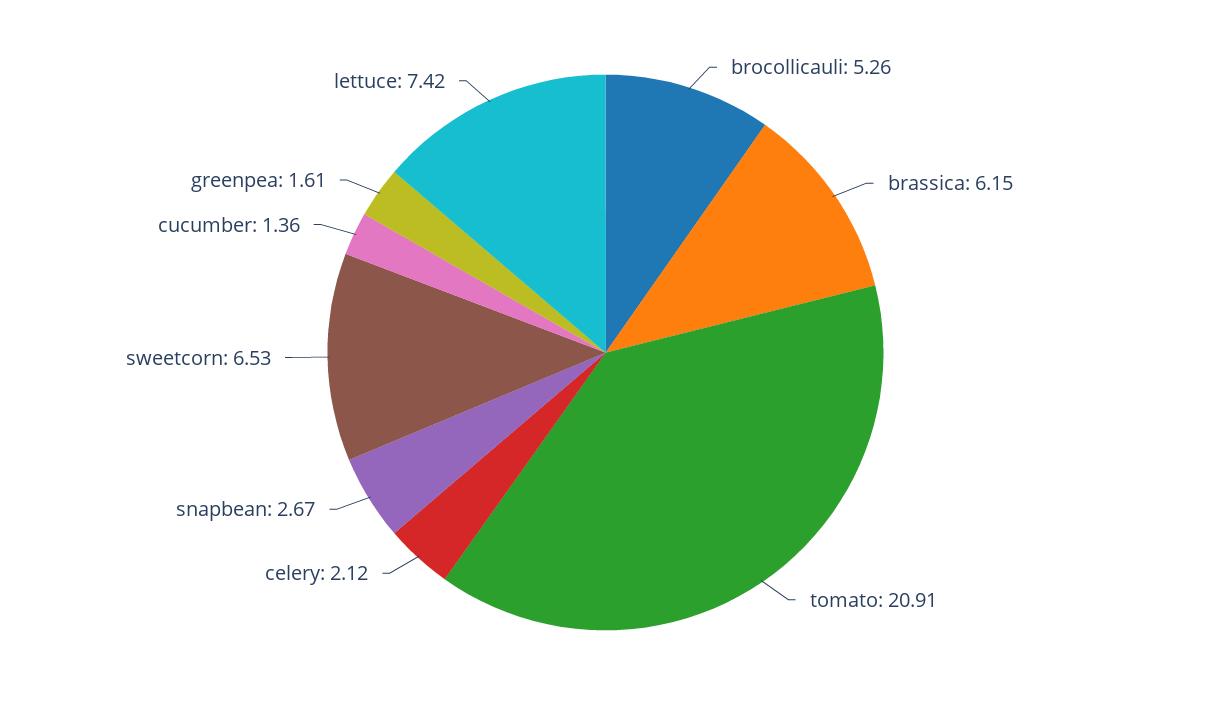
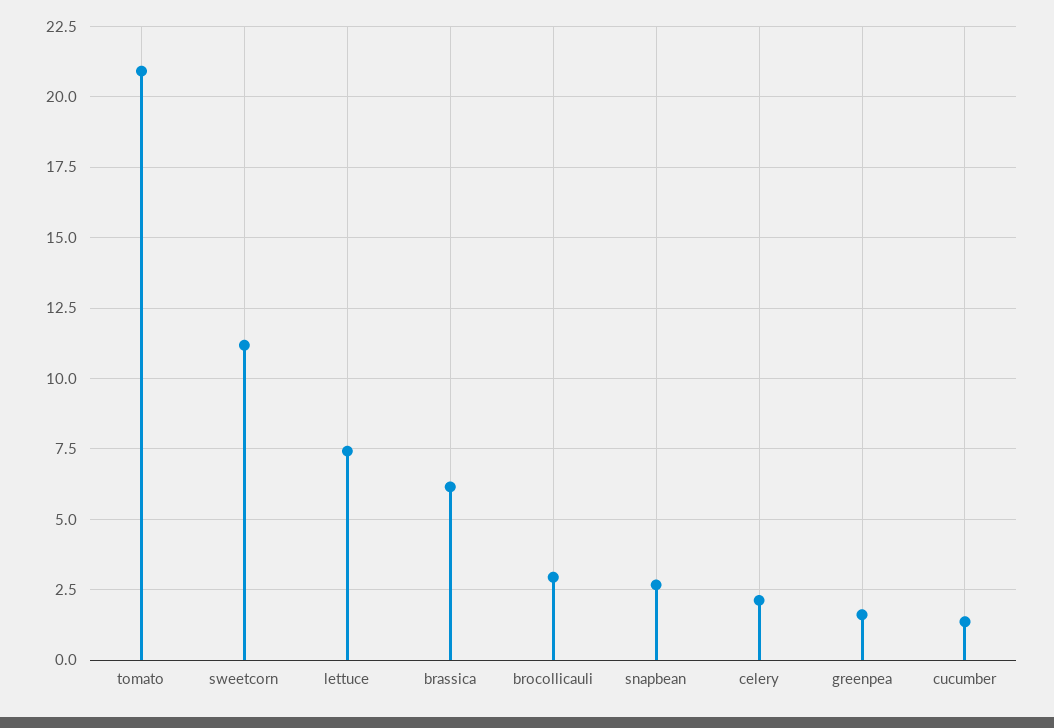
brocollicauli: 5.26 -> 3
sweetcorn: 6.53 -> 11.25

